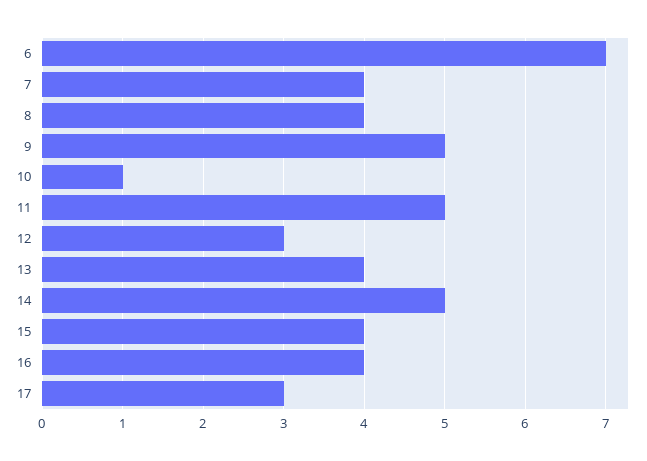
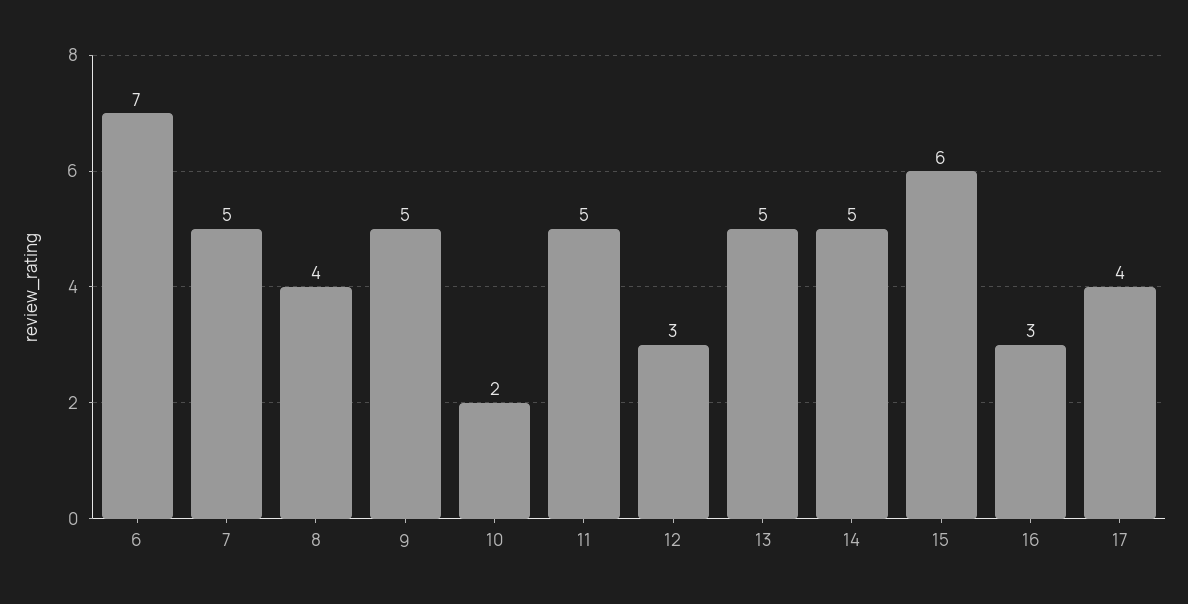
7: 4 -> 5
10: 1 -> 2
13: 4 -> 5
15: 4 -> 6
16: 4 -> 3
17: 3 -> 4

